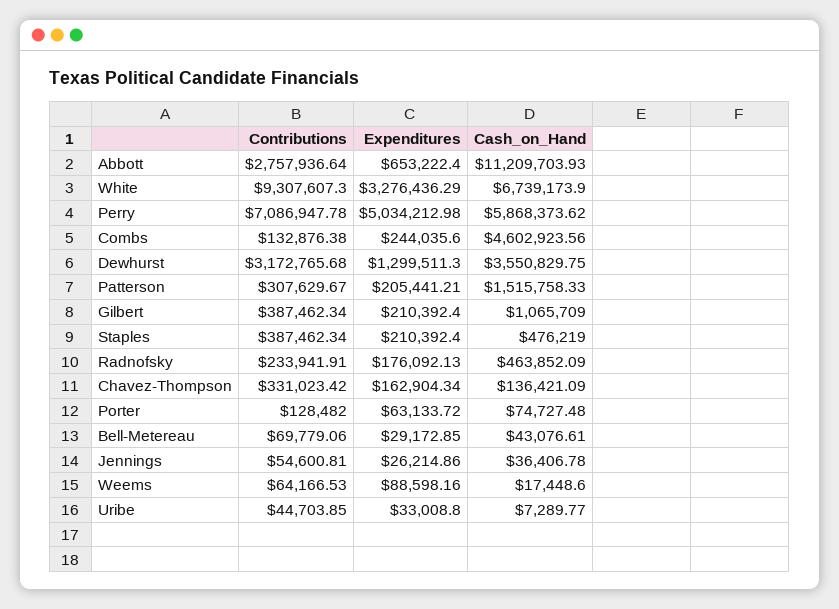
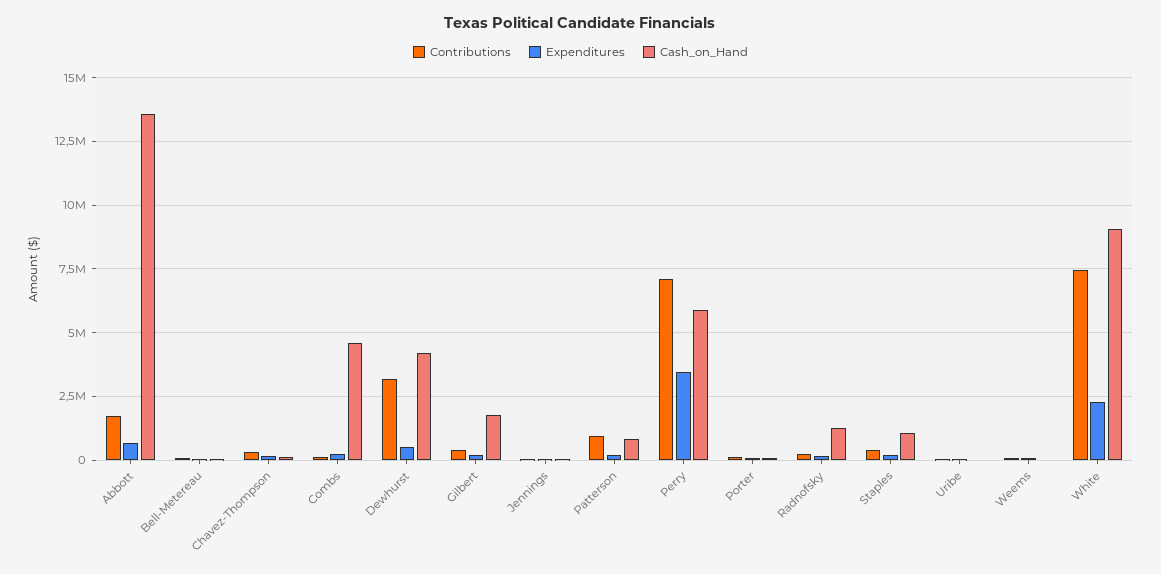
Contributions, Abbott: 2757936.64 -> 1750000
Cash_on_Hand, Abbott: 11209703.93 -> 13500000
Contributions, White: 9307607.3 -> 7500000
Expenditures, White: 3276436.29 -> 2250000
Cash_on_Hand, White: 6739173.9 -> 9000000
Expenditures, Perry: 5034212.98 -> 3500000
Expenditures, Dewhurst: 1299511.3 -> 500000
Cash_on_Hand, Dewhurst: 3550829.75 -> 4250000
Contributions, Patterson: 307629.67 -> 1000000
Cash_on_Hand, Patterson: 1515758.33 -> 750000
Cash_on_Hand, Gilbert: 1065709 -> 1750000
Cash_on_Hand, Staples: 476219 -> 1000000
Cash_on_Hand, Radnofsky: 463852.09 -> 1250000

